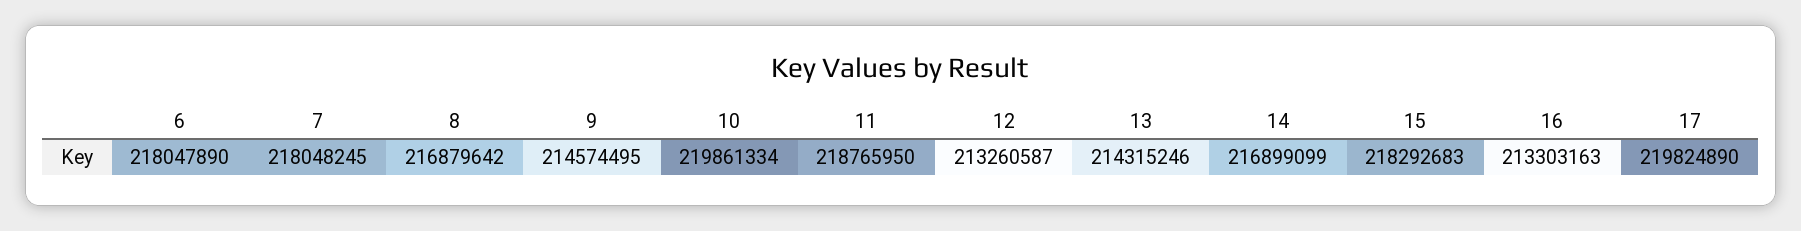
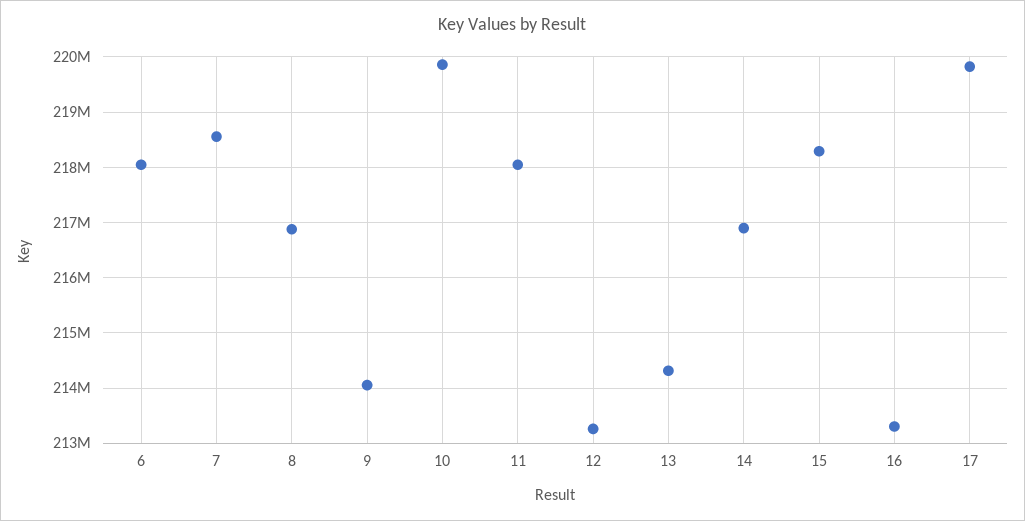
7: 218048245 -> 218600000
9: 214574495 -> 214000000
11: 218765950 -> 218000000

